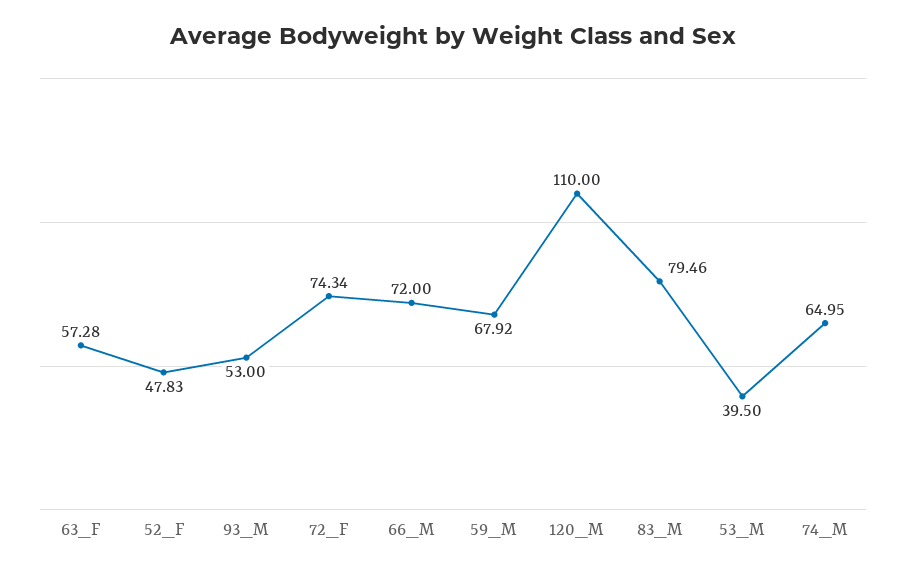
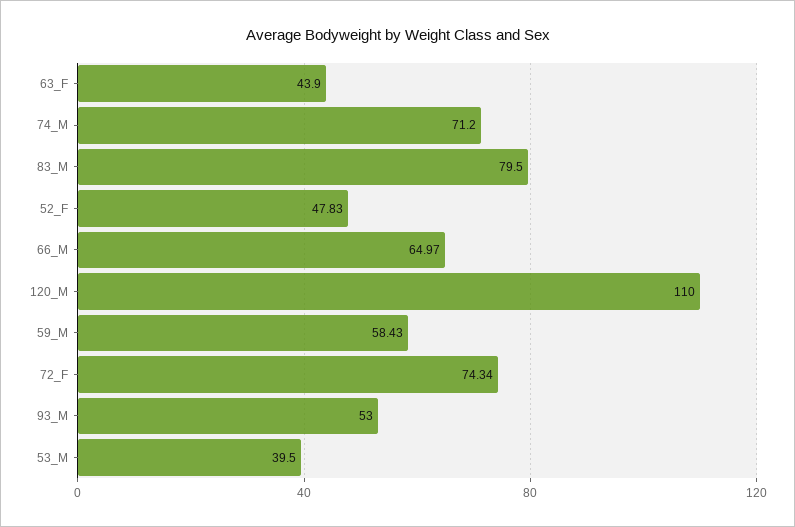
63_F: 57.28 -> 43.9
66_M: 72 -> 64.97
59_M: 67.92 -> 58.43
83_M: 79.46 -> 79.5
74_M: 64.95 -> 71.2

